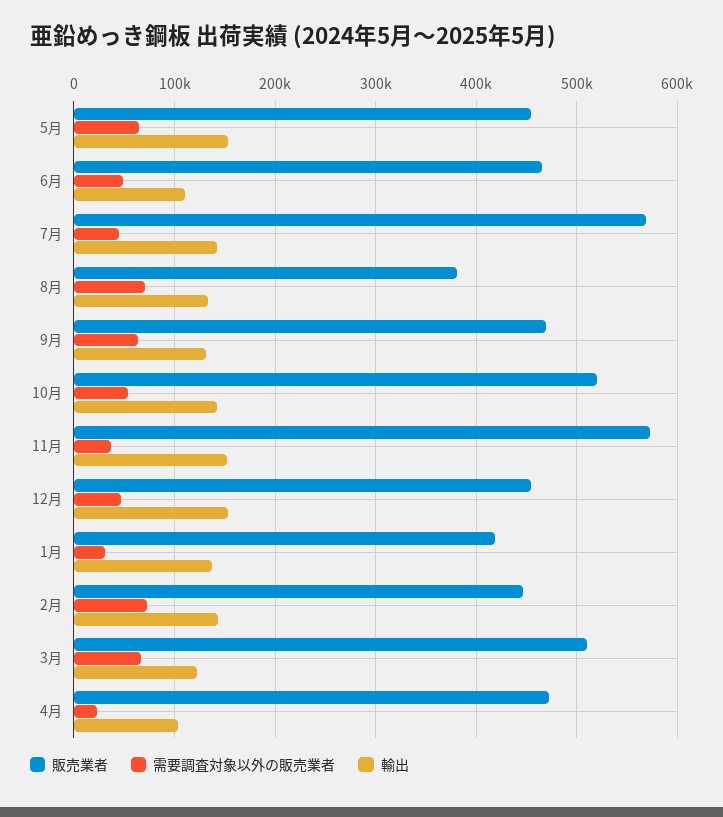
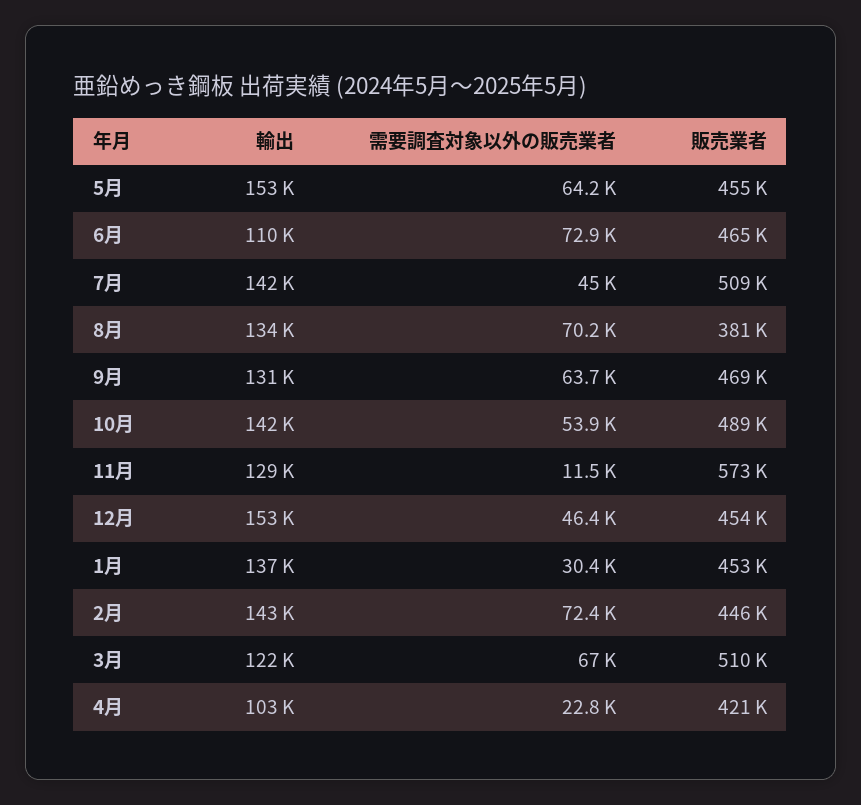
需要調査対象以外の販売業者, 6月: 50000 -> 72900
販売業者, 7月: 570000 -> 509000
販売業者, 10月: 520000 -> 489000
需要調査対象以外の販売業者, 11月: 40000 -> 11500
輸出, 11月: 150000 -> 129000
販売業者, 1月: 420000 -> 453000
販売業者, 4月: 470000 -> 421000

